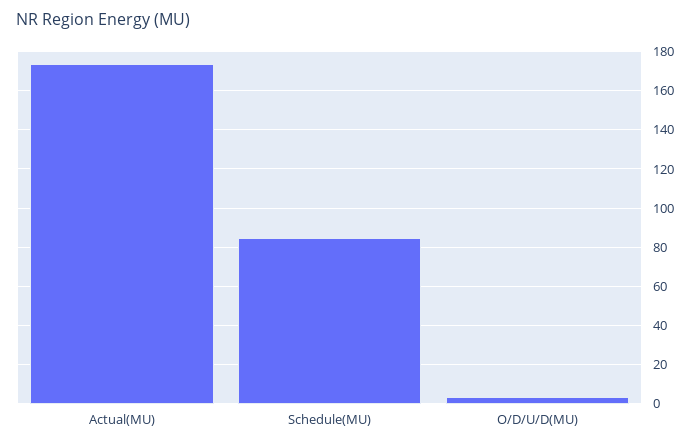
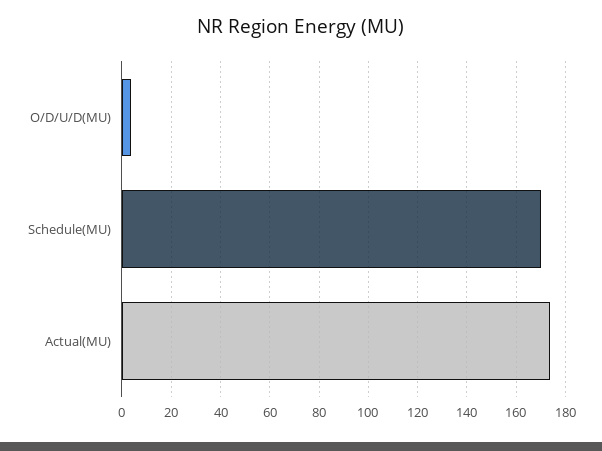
Schedule(MU): 85 -> 170

